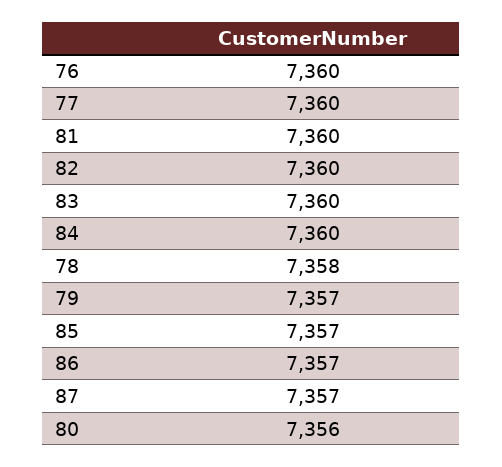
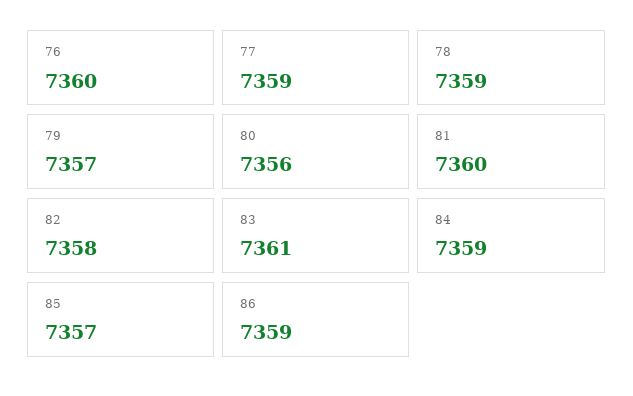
77: 7360 -> 7359
82: 7360 -> 7358
83: 7360 -> 7361
84: 7360 -> 7359
78: 7358 -> 7359
86: 7357 -> 7359
87: 7357 -> none

